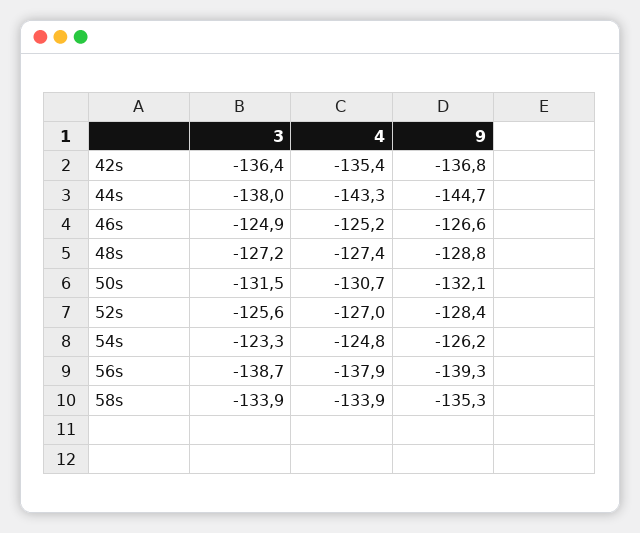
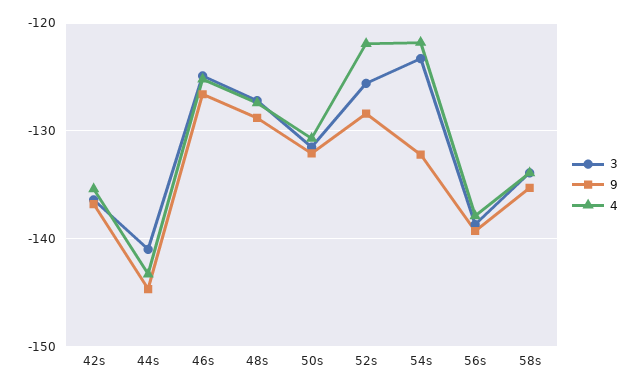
3, 44s: -138 -> -141
4, 52s: -127 -> -122
4, 54s: -124.8 -> -122
9, 54s: -126.2 -> -132

